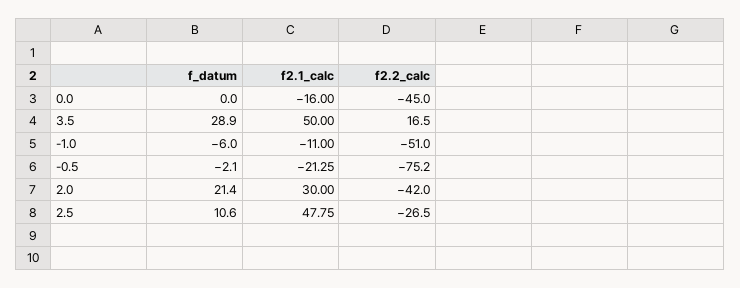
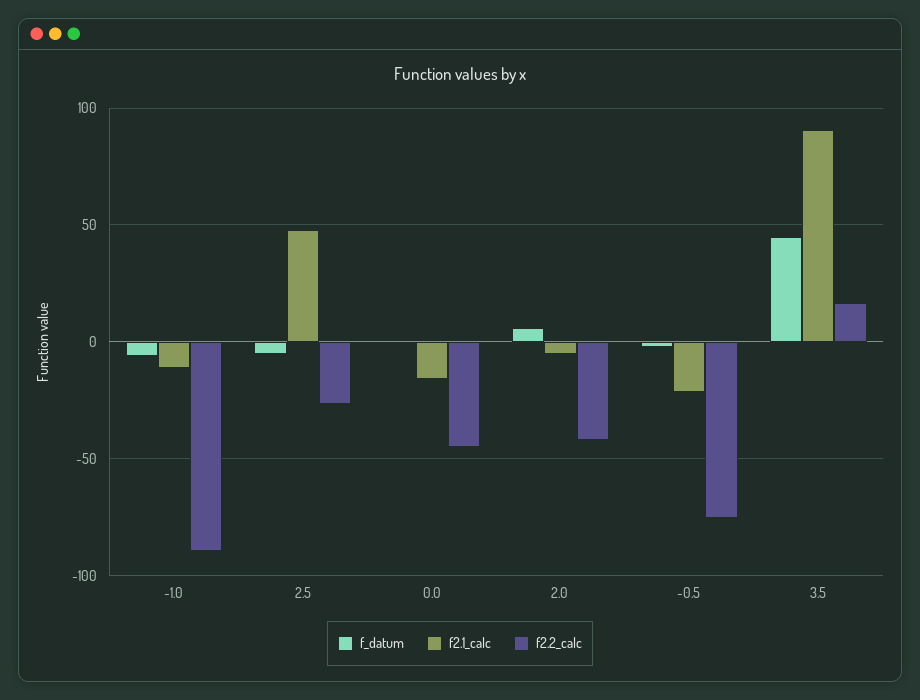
f_datum, 3.5: 28.9 -> 45
f2.1_calc, 3.5: 50 -> 90
f2.2_calc, -1.0: -51 -> -90
f_datum, 2.0: 21.4 -> 5
f2.1_calc, 2.0: 30 -> -5
f_datum, 2.5: 10.6 -> -5

